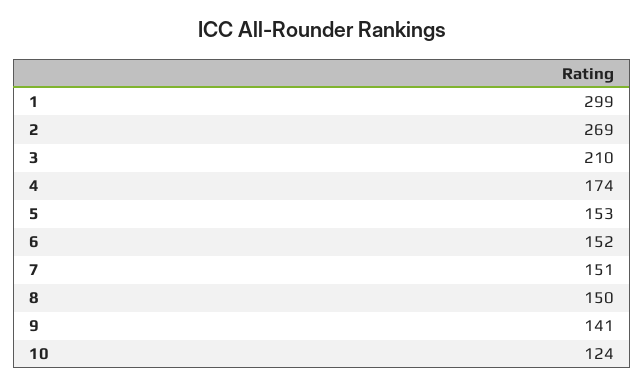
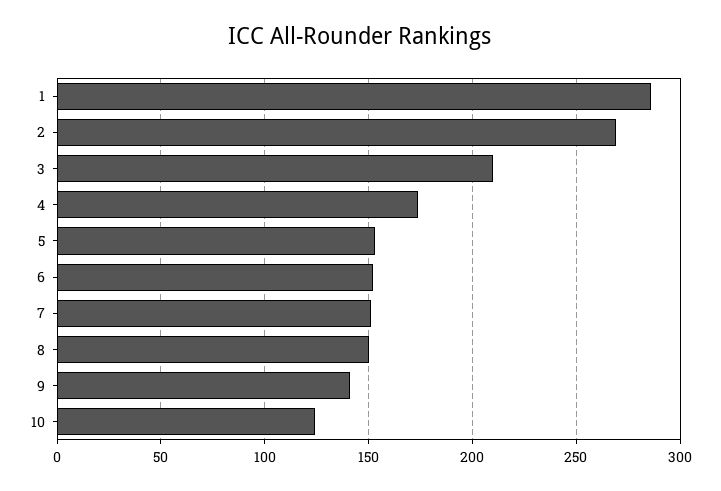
1: 299 -> 285

